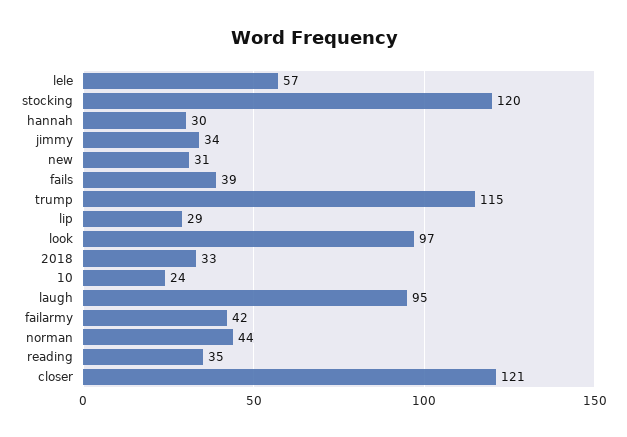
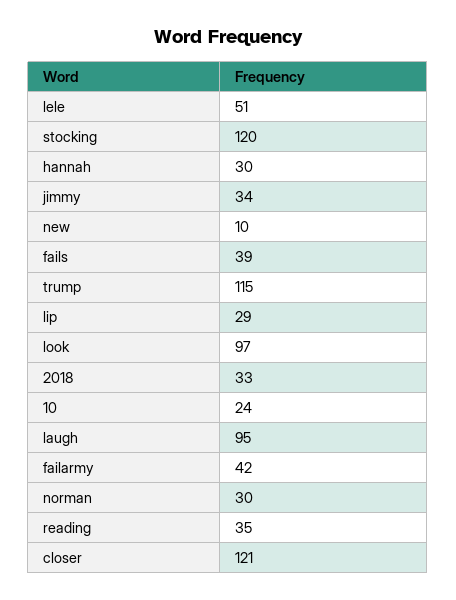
lele: 57 -> 51
new: 31 -> 10
norman: 44 -> 30

